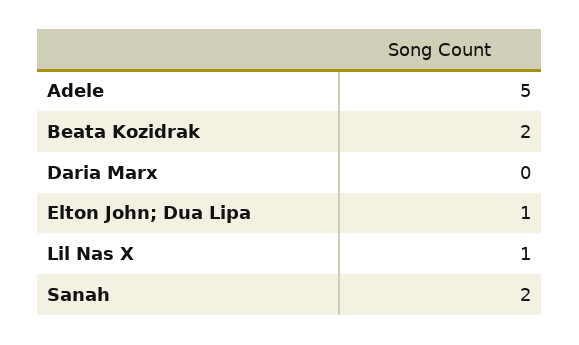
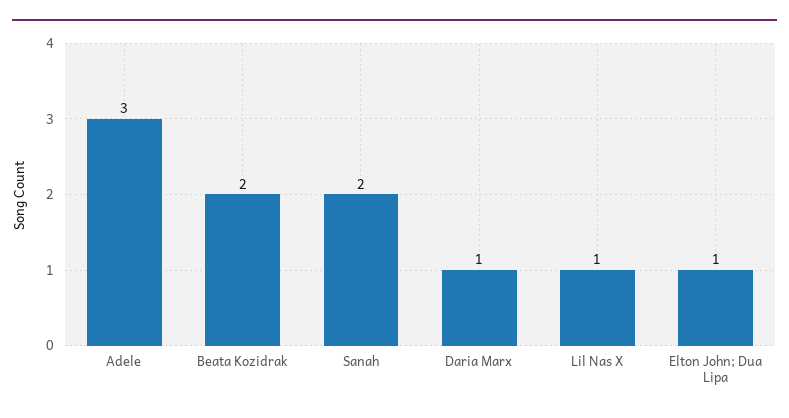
Adele: 5 -> 3
Daria Marx: 0 -> 1

